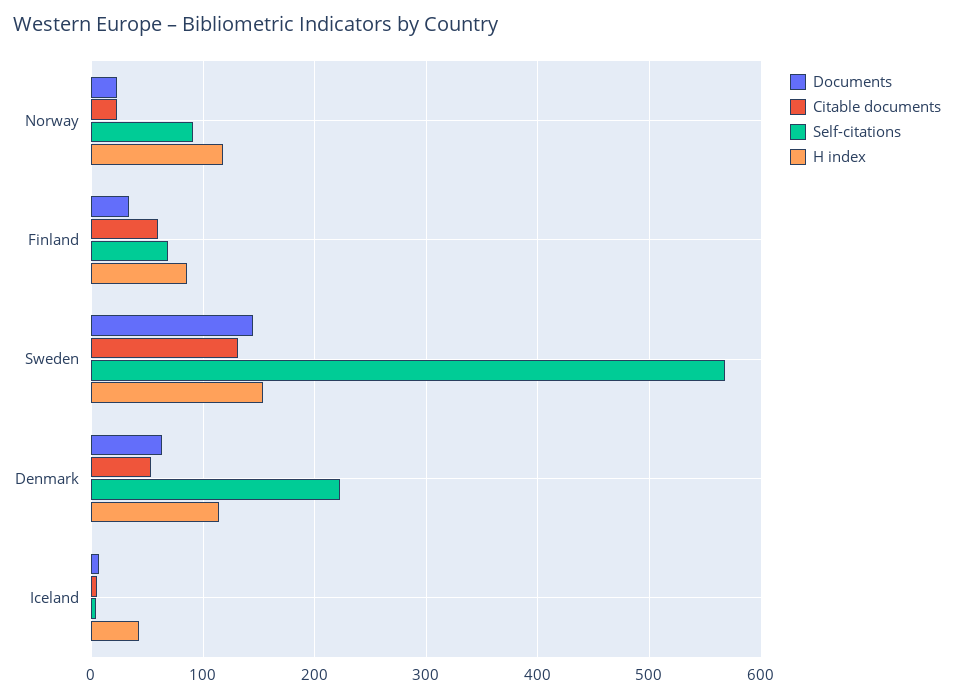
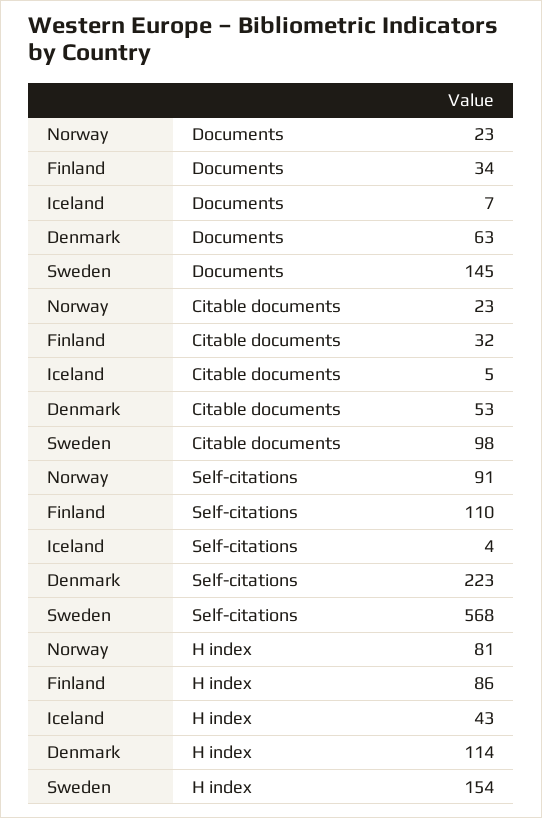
H index, Norway: 120 -> 81
Citable documents, Finland: 60 -> 32
Self-citations, Finland: 70 -> 110
Citable documents, Sweden: 130 -> 98

